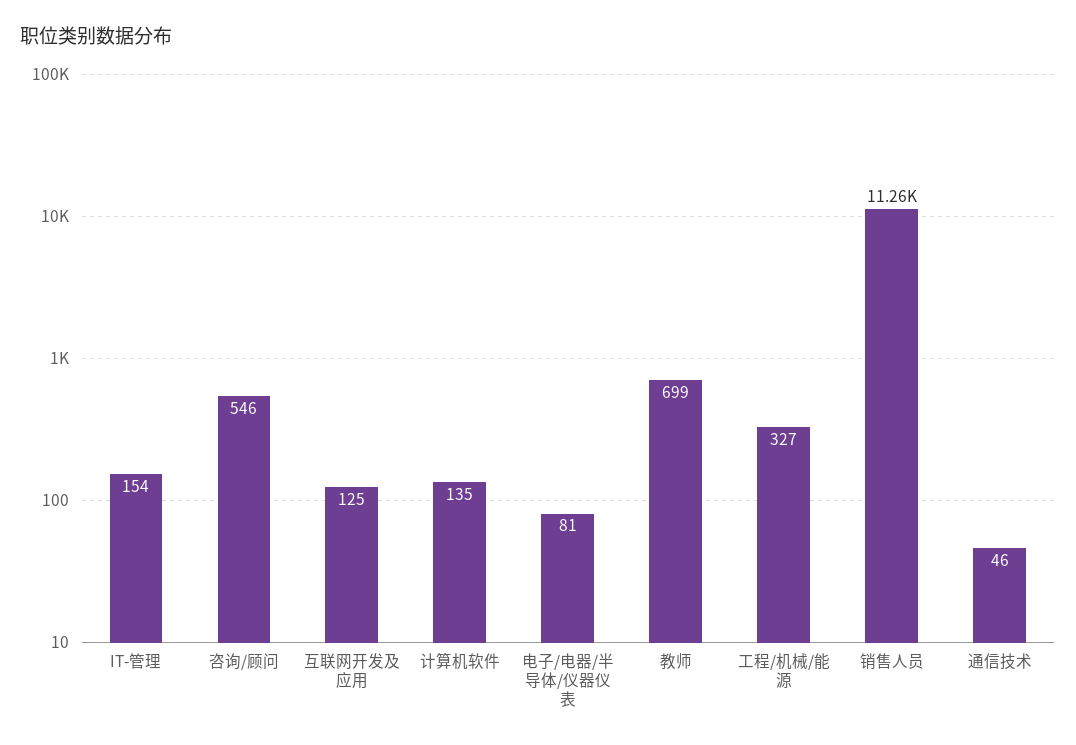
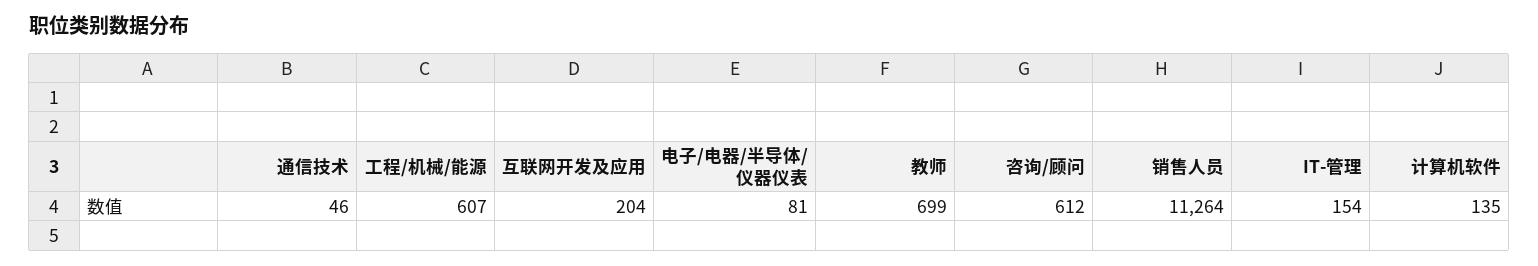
咨询/顾问: 546 -> 612
互联网开发及应用: 125 -> 204
工程/机械/能源: 327 -> 607

